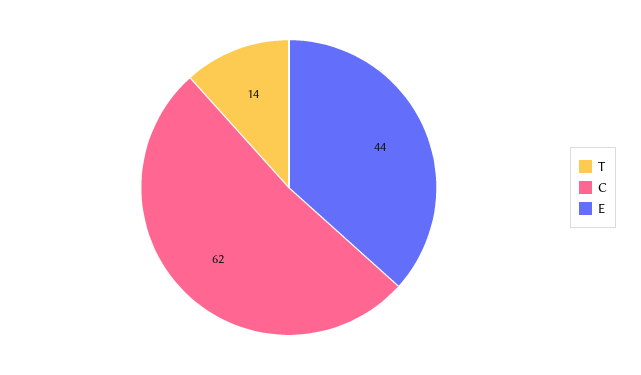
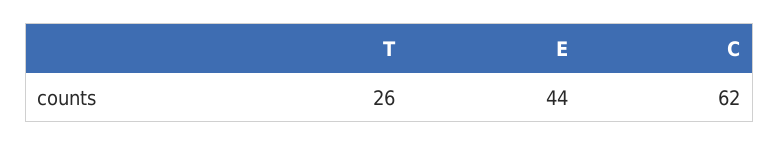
T: 14 -> 26

